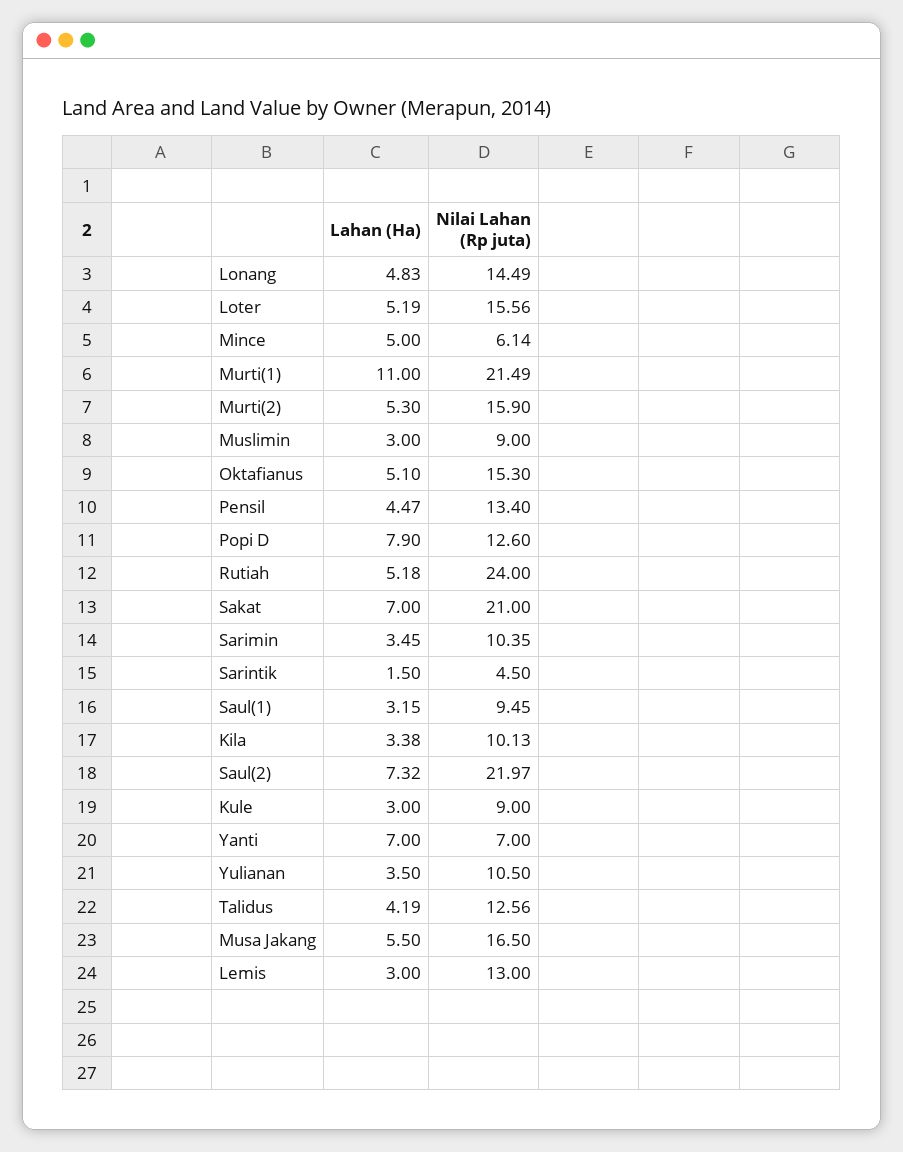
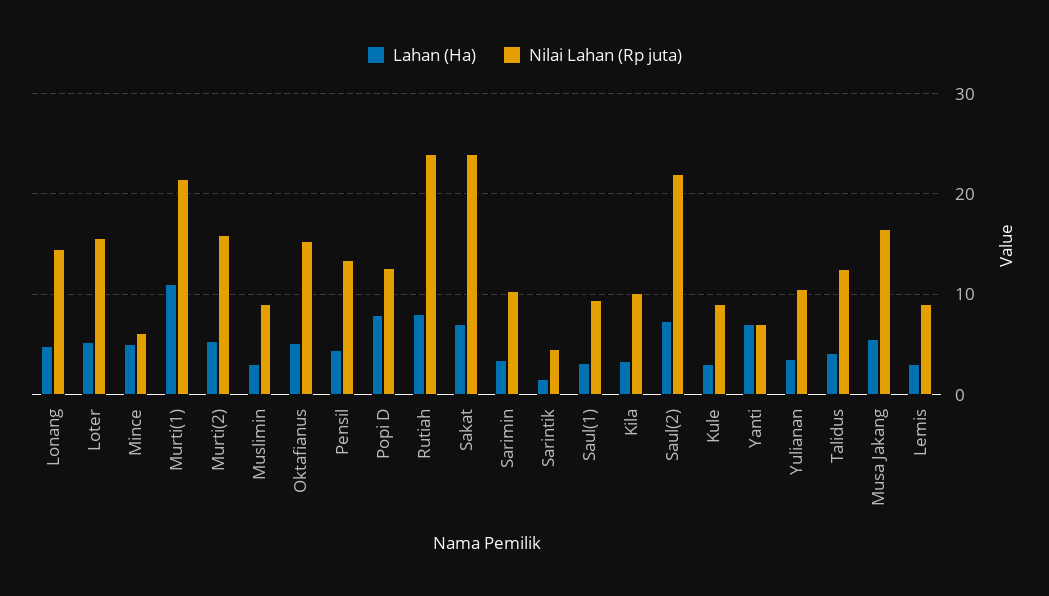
Lahan (Ha), Rutiah: 5.18 -> 8
Nilai Lahan (Rp juta), Sakat: 21 -> 24
Nilai Lahan (Rp juta), Lemis: 13 -> 9

